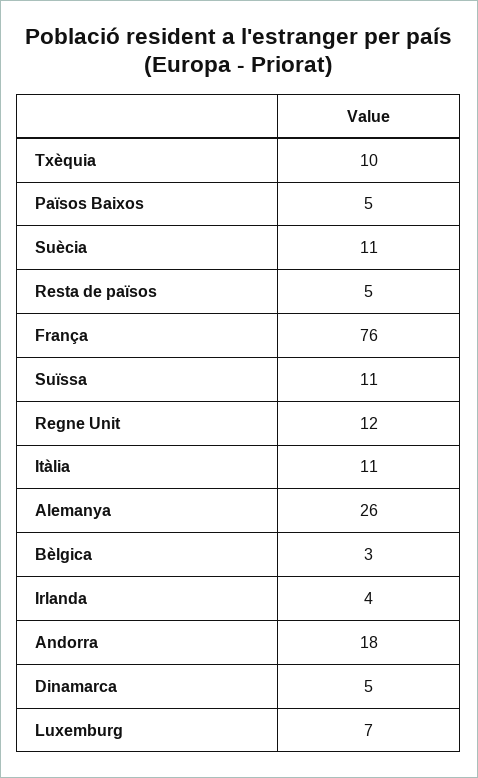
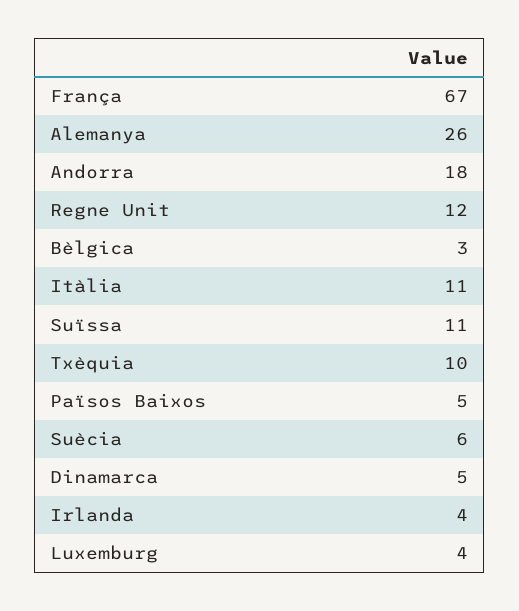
Suècia: 11 -> 6
Resta de països: 5 -> none
França: 76 -> 67
Luxemburg: 7 -> 4

